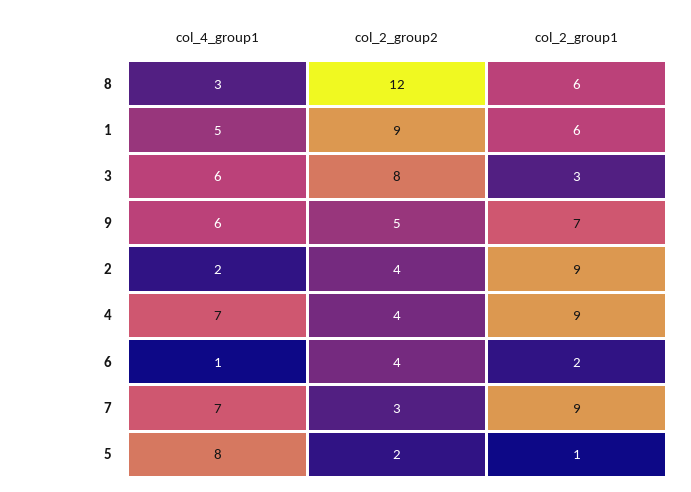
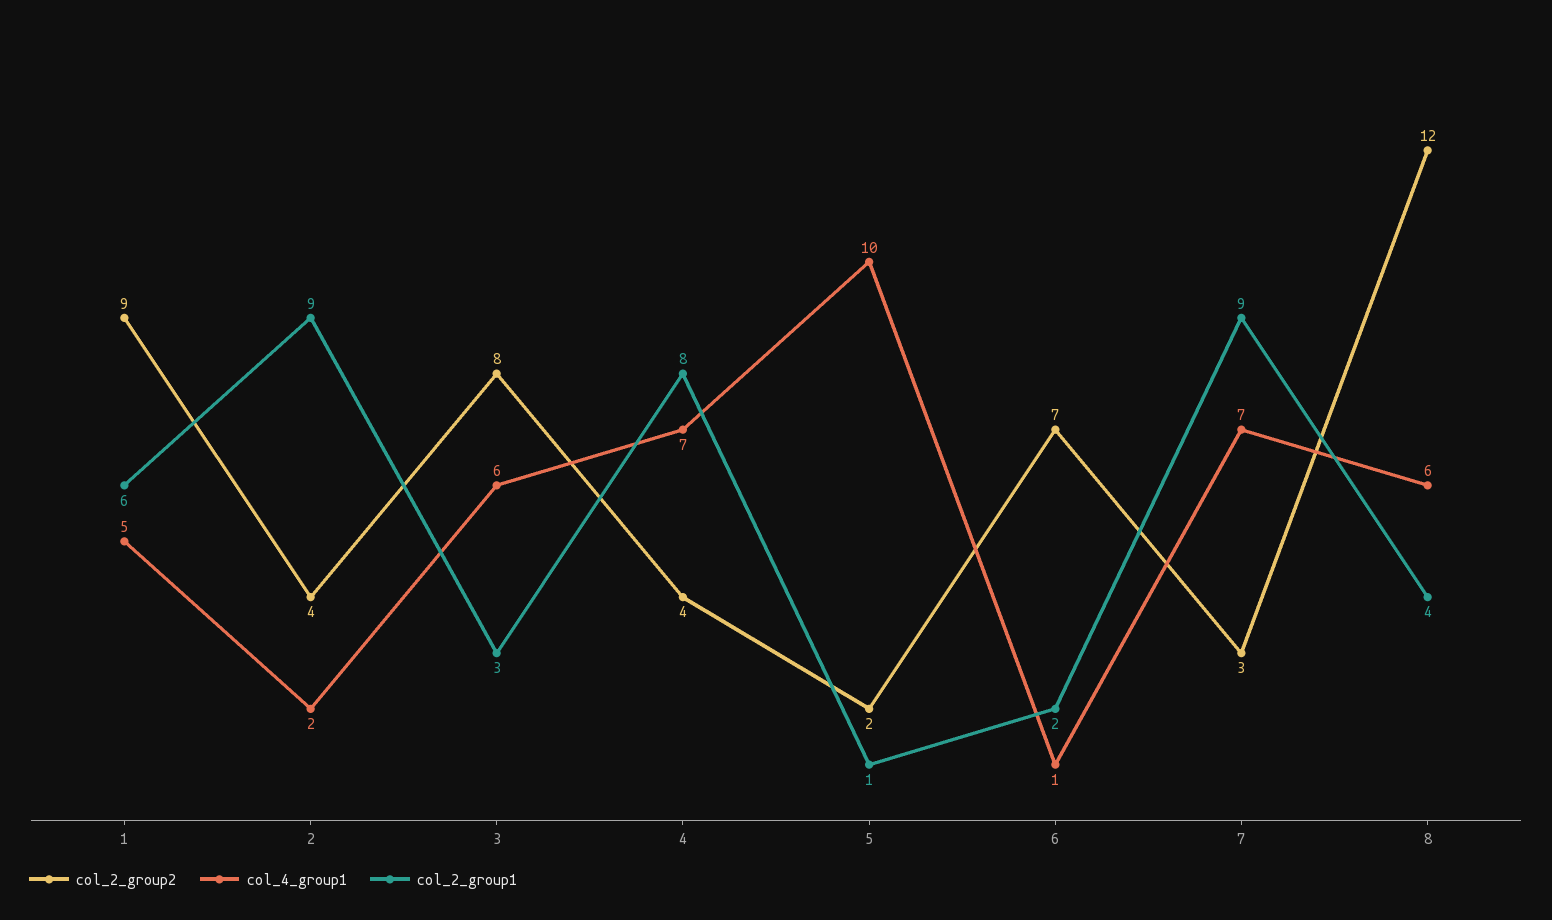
col_4_group1, 8: 3 -> 6
col_2_group1, 8: 6 -> 4
col_4_group1, 9: 6 -> none
col_2_group2, 9: 5 -> none
col_2_group1, 9: 7 -> none
col_2_group1, 4: 9 -> 8
col_2_group2, 6: 4 -> 7
col_4_group1, 5: 8 -> 10

